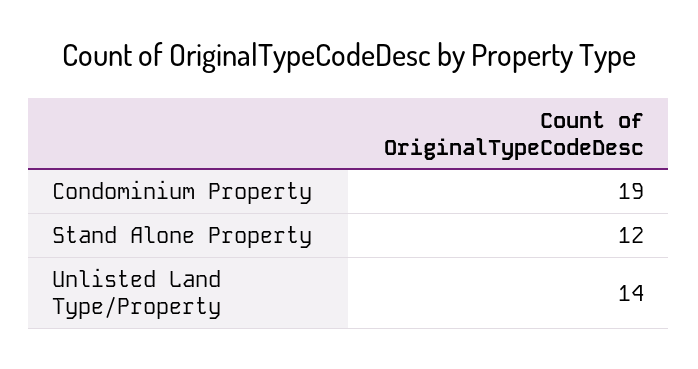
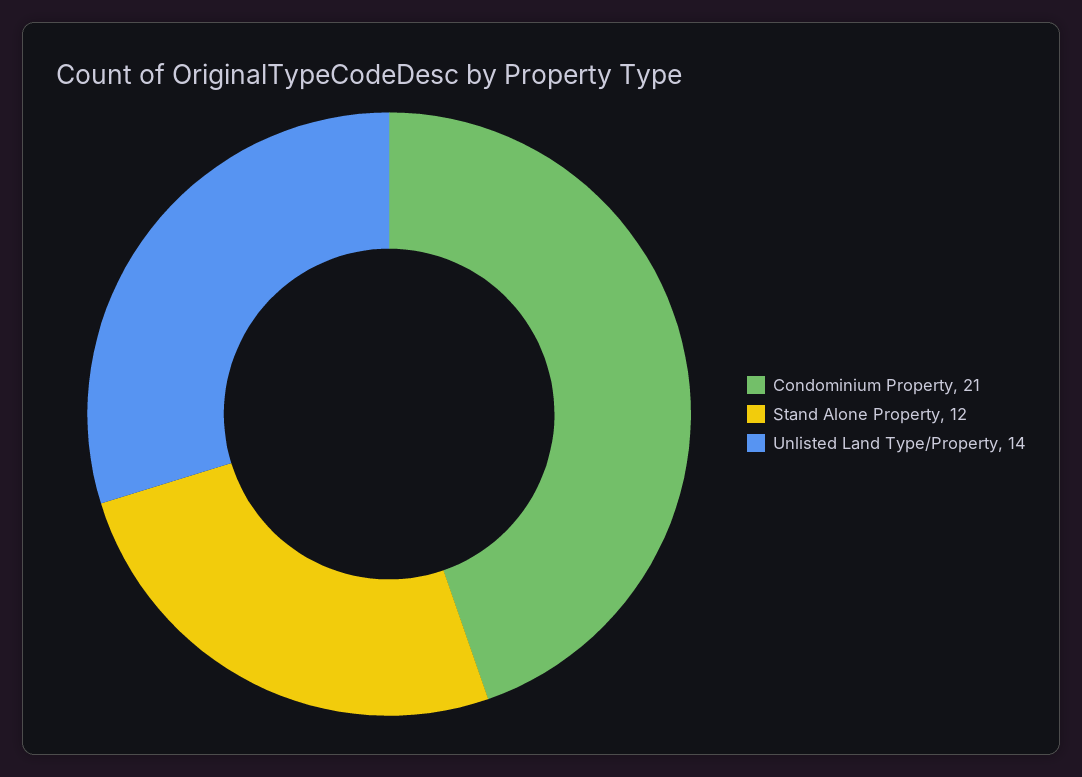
Condominium Property: 19 -> 21

